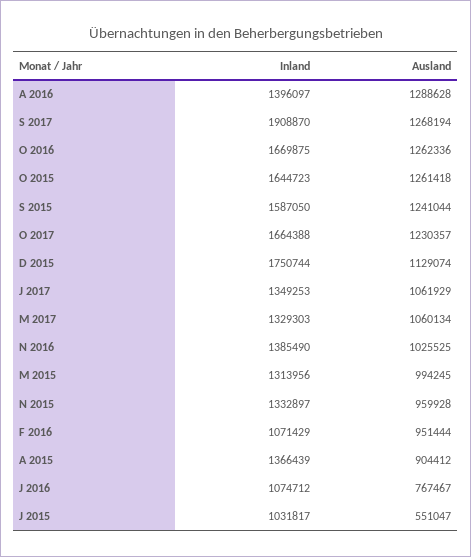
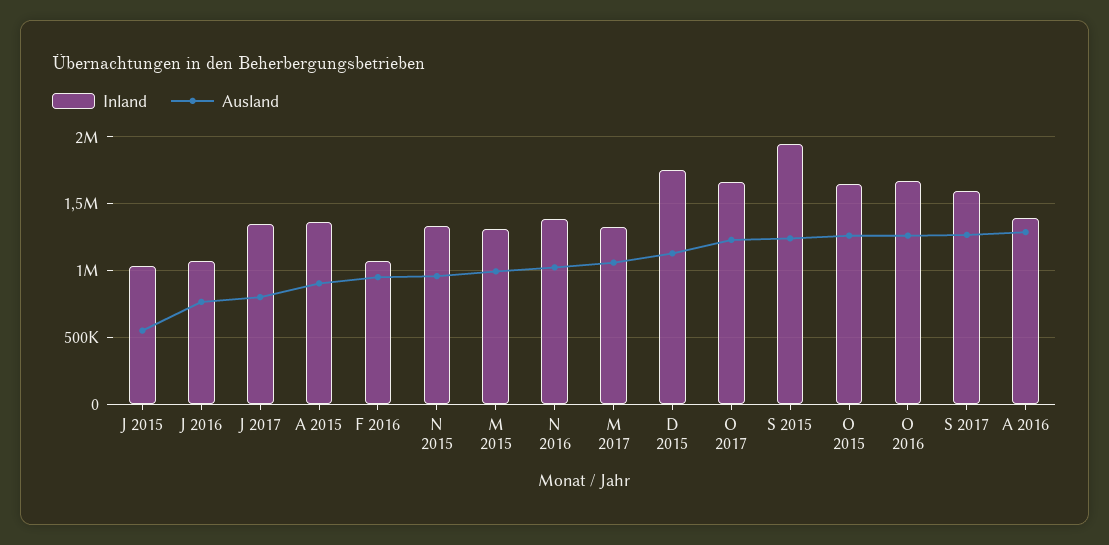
Inland, S 2017: 1908870 -> 1600000
Inland, S 2015: 1587050 -> 1950000
Ausland, J 2017: 1061929 -> 800000

